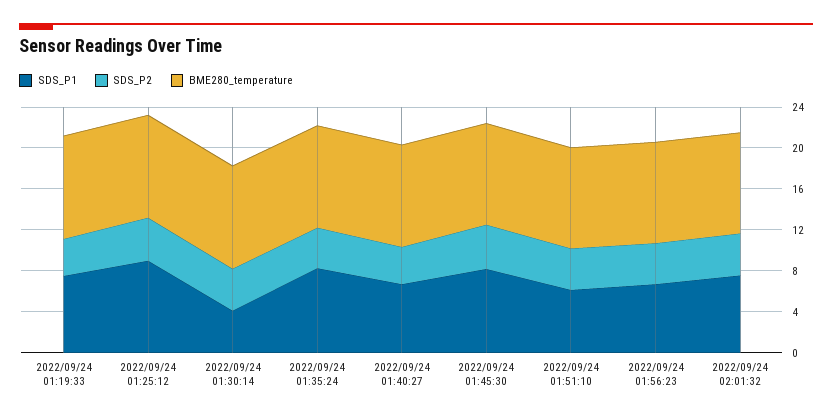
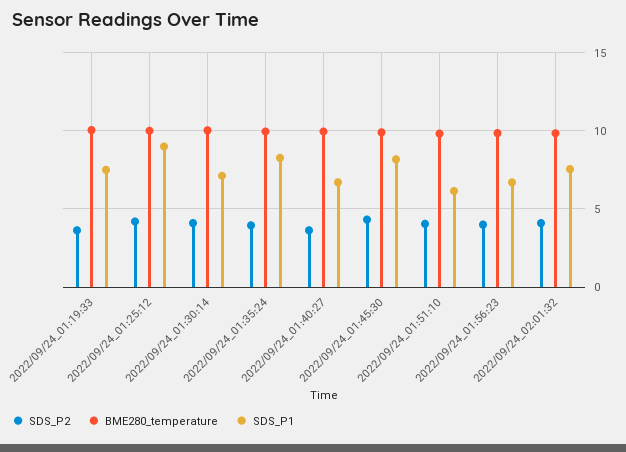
SDS_P1, 2022/09/24 01:30:14: 4 -> 7

